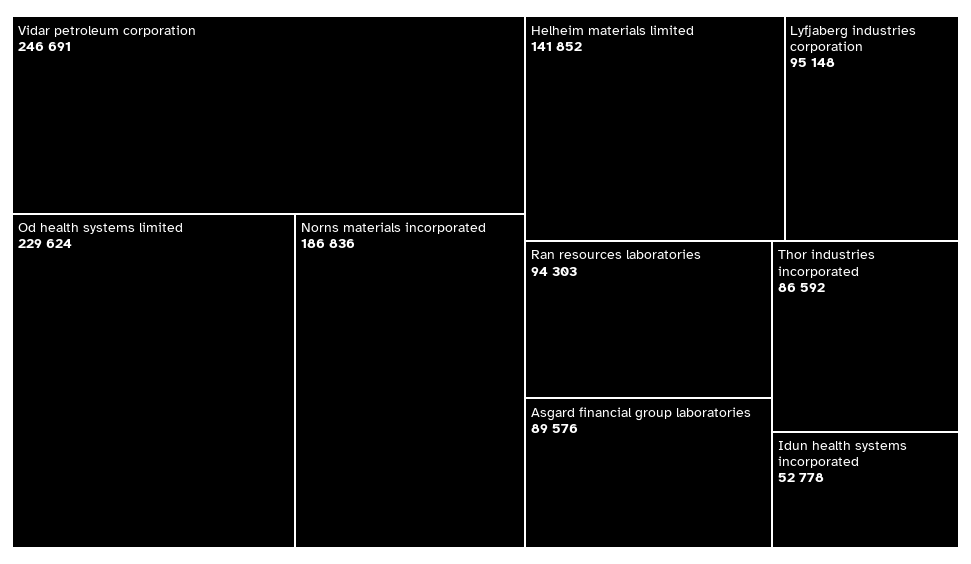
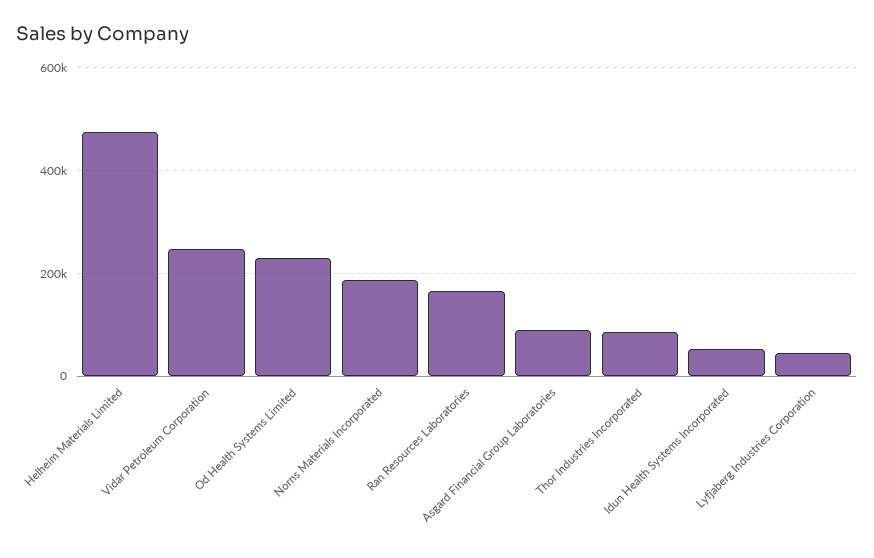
Helheim materials limited: 141852 -> 480000
Lyfjaberg industries corporation: 95148 -> 40000
Ran resources laboratories: 94303 -> 160000

